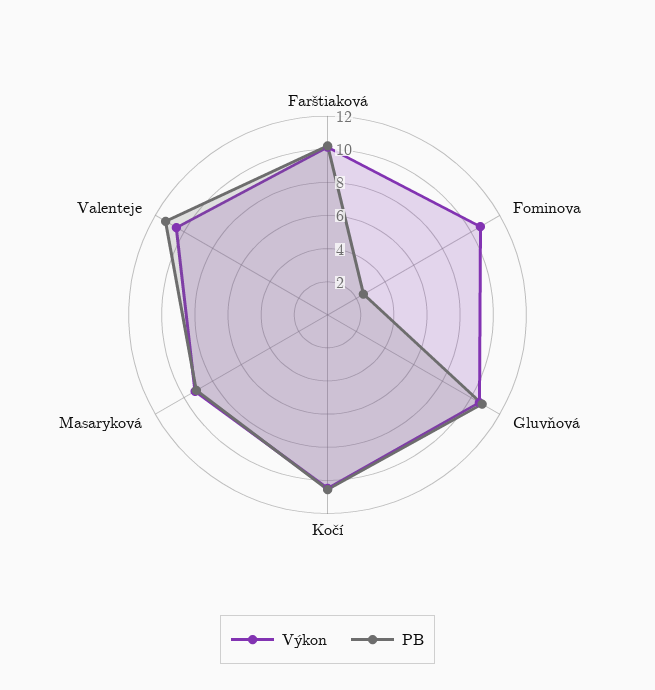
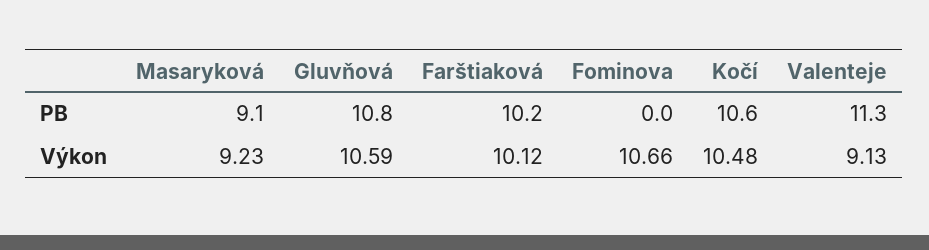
PB, Fominova: 2.5 -> 0
Výkon, Valenteje: 10.5 -> 9.13

